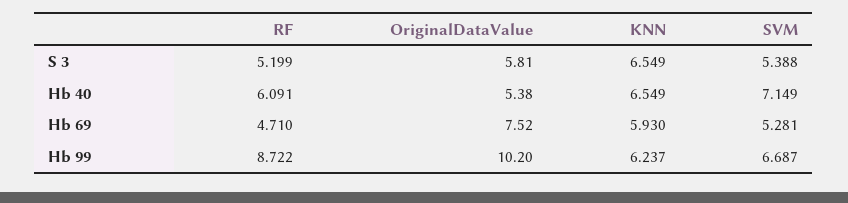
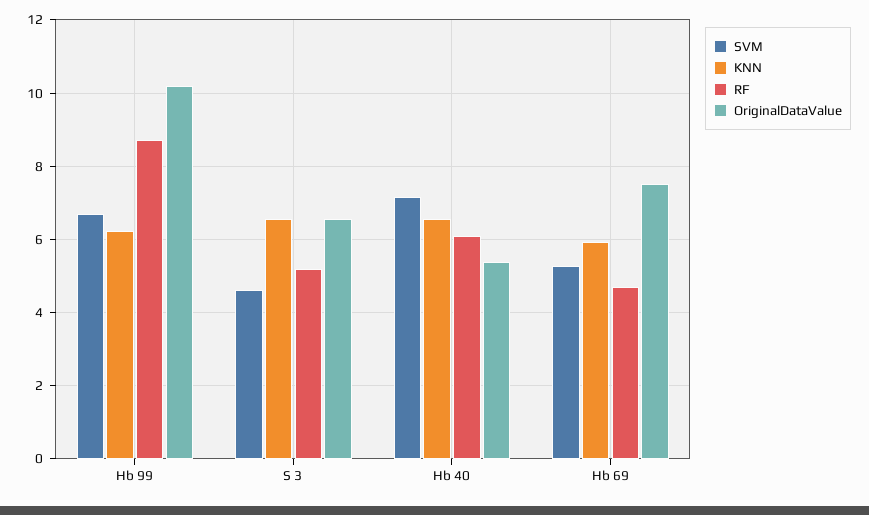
OriginalDataValue, S 3: 5.81 -> 6.6
SVM, S 3: 5.388 -> 4.6

